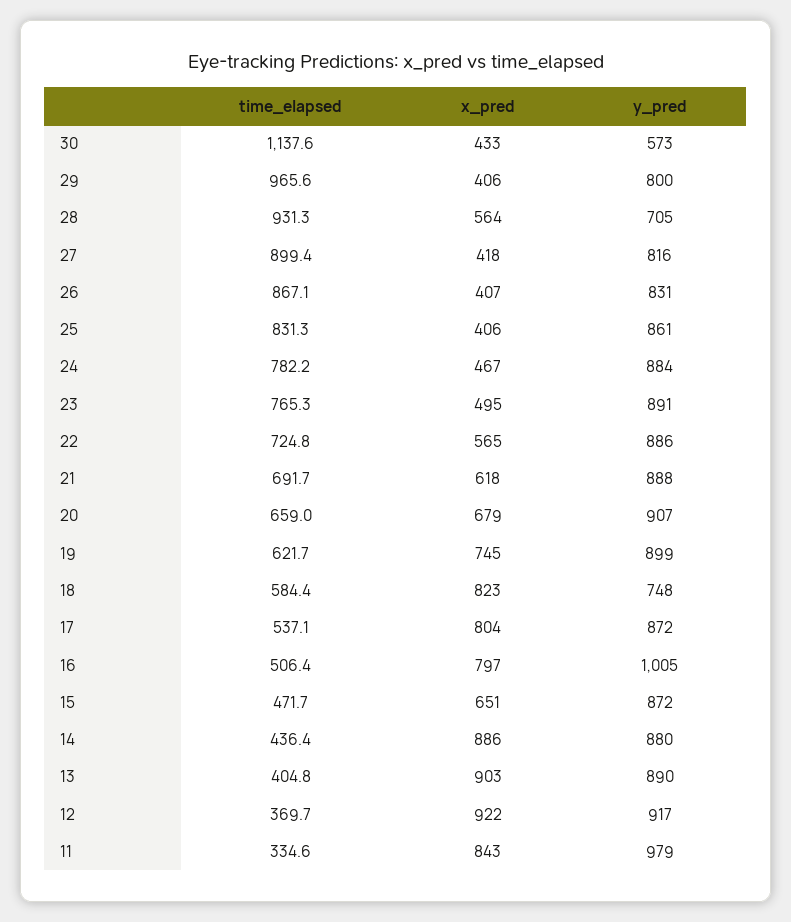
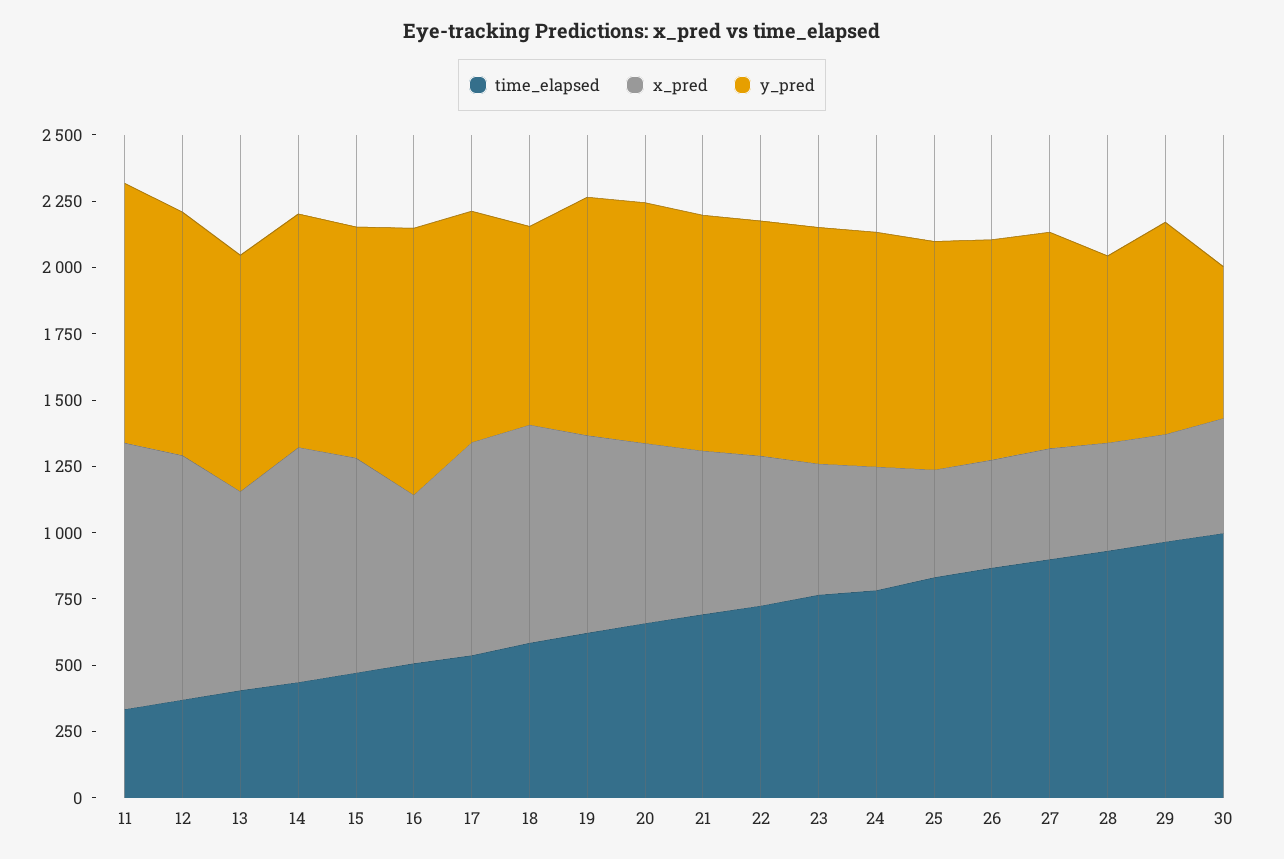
time_elapsed, 30: 1137.6 -> 1000
x_pred, 28: 564 -> 400
x_pred, 16: 797 -> 650
x_pred, 15: 651 -> 800
x_pred, 13: 903 -> 750
x_pred, 11: 843 -> 1000

